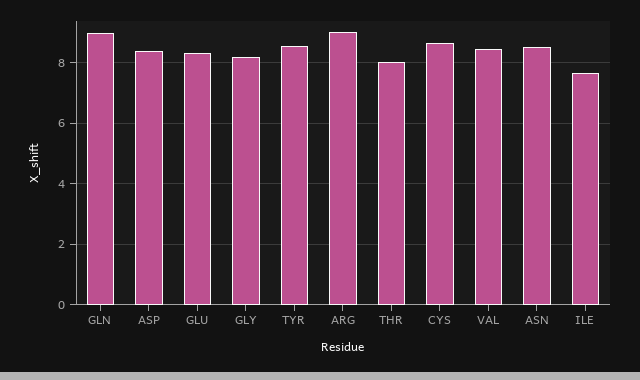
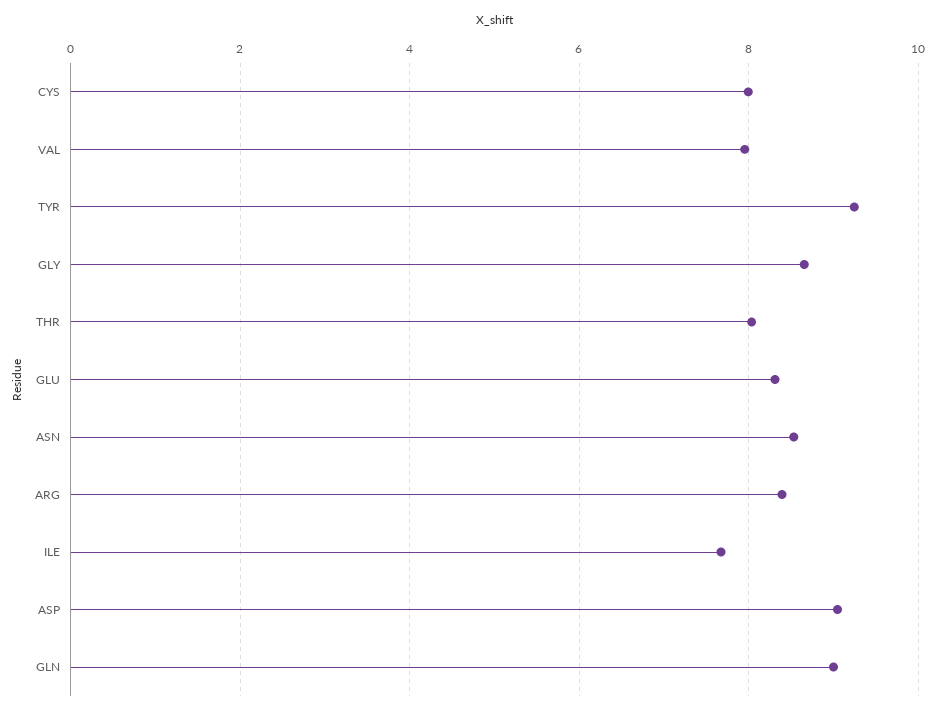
ASP: 8.4 -> 9
GLY: 8.2 -> 8.6
TYR: 8.6 -> 9.2
ARG: 9 -> 8.4
CYS: 8.6 -> 8
VAL: 8.4 -> 8

